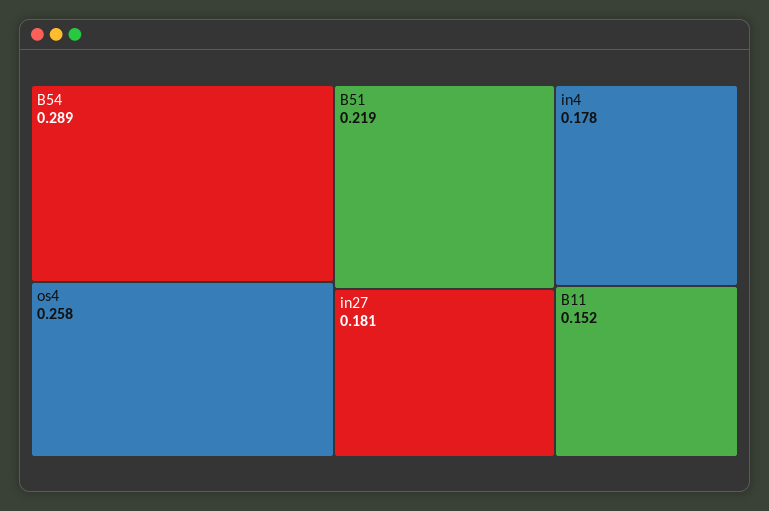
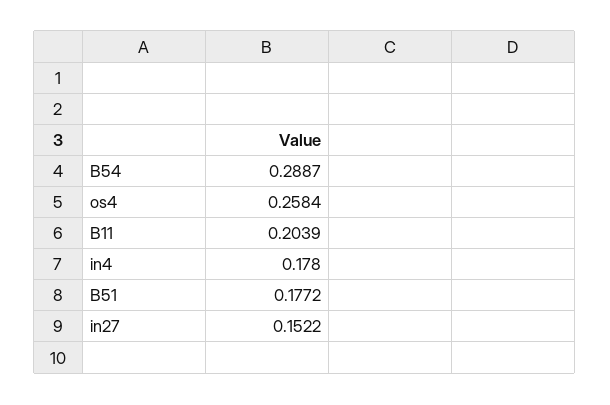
B51: 0.219 -> 0.1772
in27: 0.181 -> 0.1522
B11: 0.152 -> 0.2039

